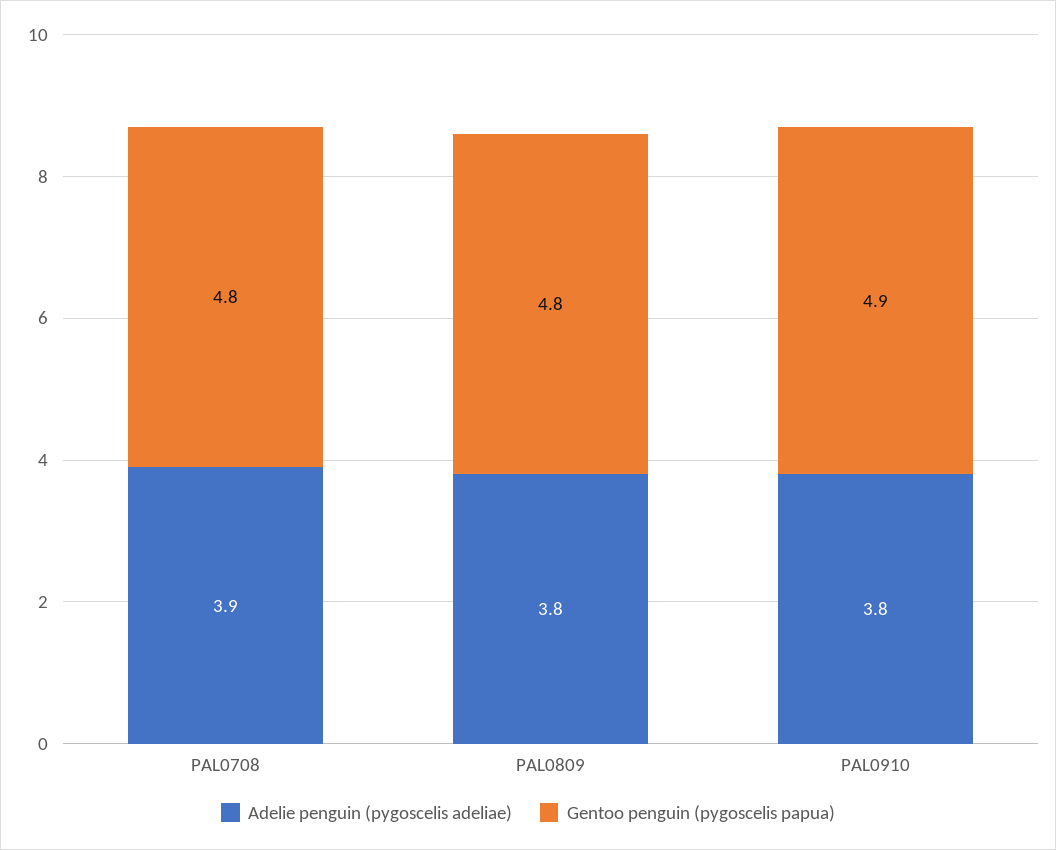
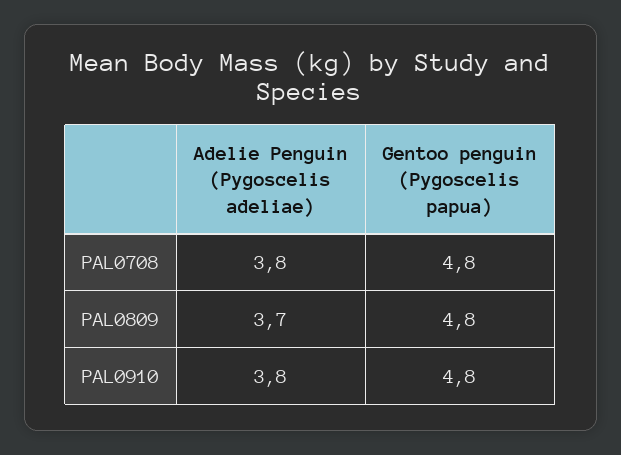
Adelie penguin (pygoscelis adeliae), PAL0708: 3.9 -> 3.8
Adelie penguin (pygoscelis adeliae), PAL0809: 3.8 -> 3.7
Gentoo penguin (pygoscelis papua), PAL0910: 4.9 -> 4.8

